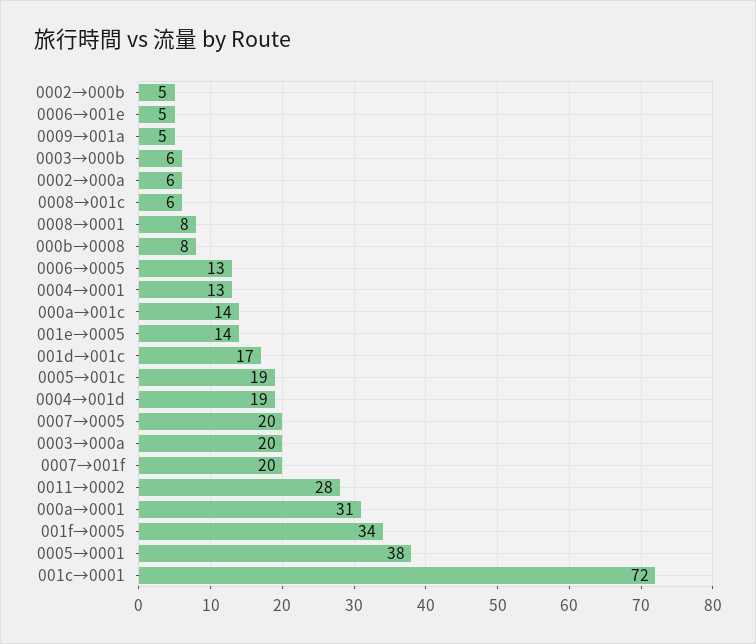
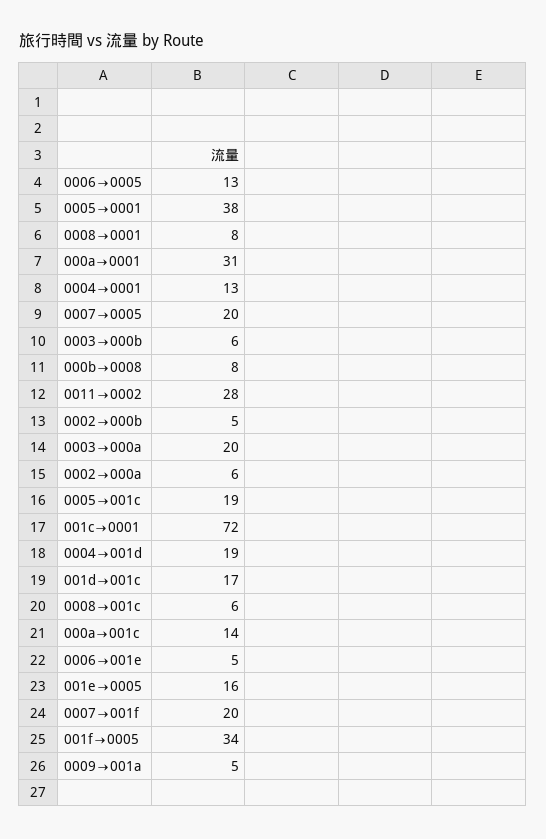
001e→0005: 14 -> 16

